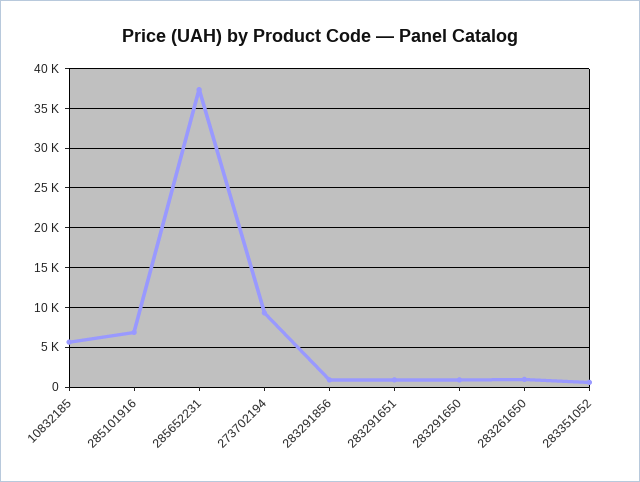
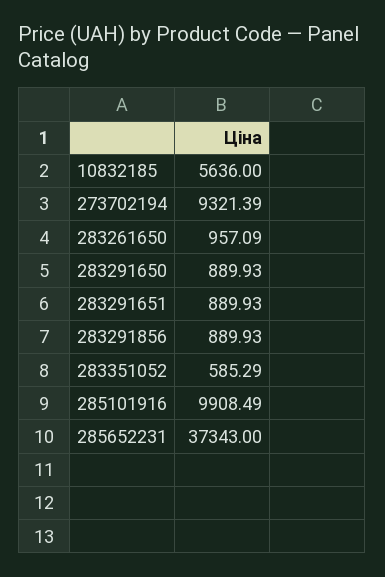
285101916: 7000 -> 9908.49

